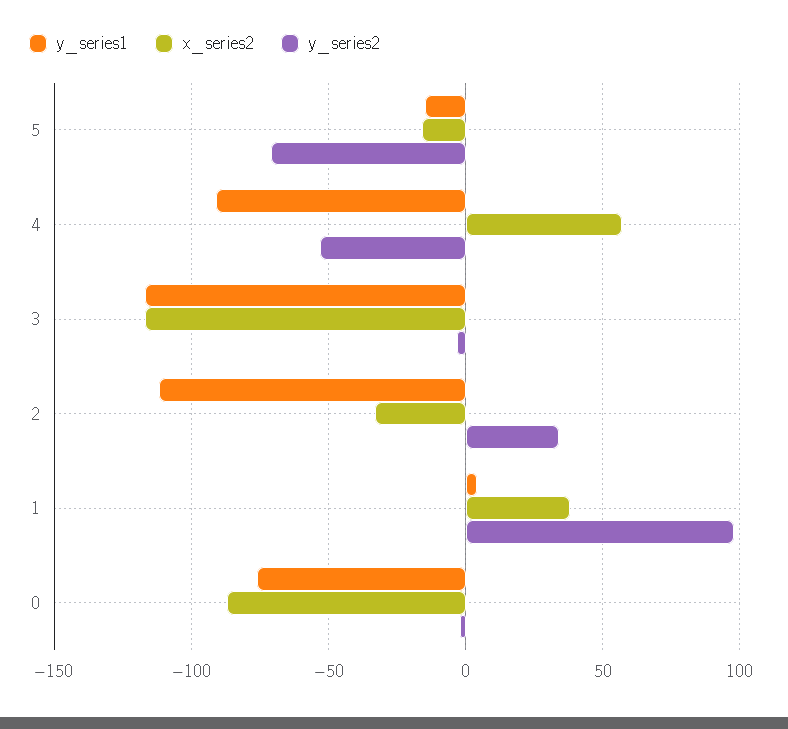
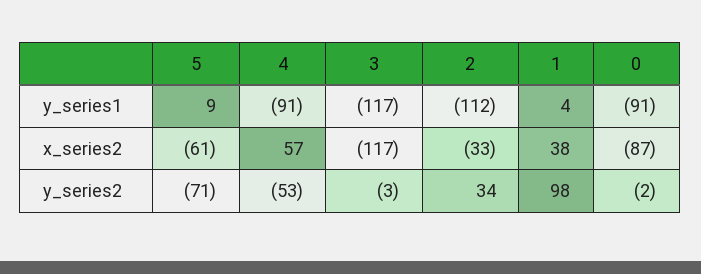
y_series1, 5: -15 -> 9
x_series2, 5: -15 -> -61
y_series1, 0: -75 -> -91

